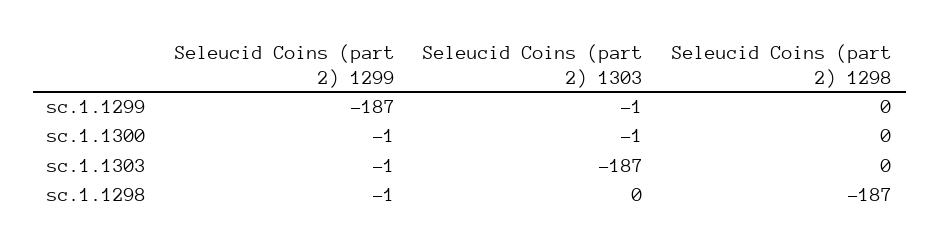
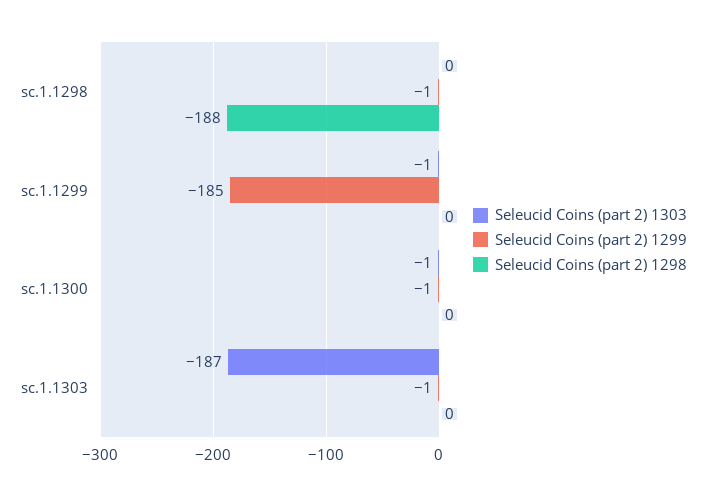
Seleucid Coins (part 2) 1299, sc.1.1299: -187 -> -185
Seleucid Coins (part 2) 1298, sc.1.1298: -187 -> -188

